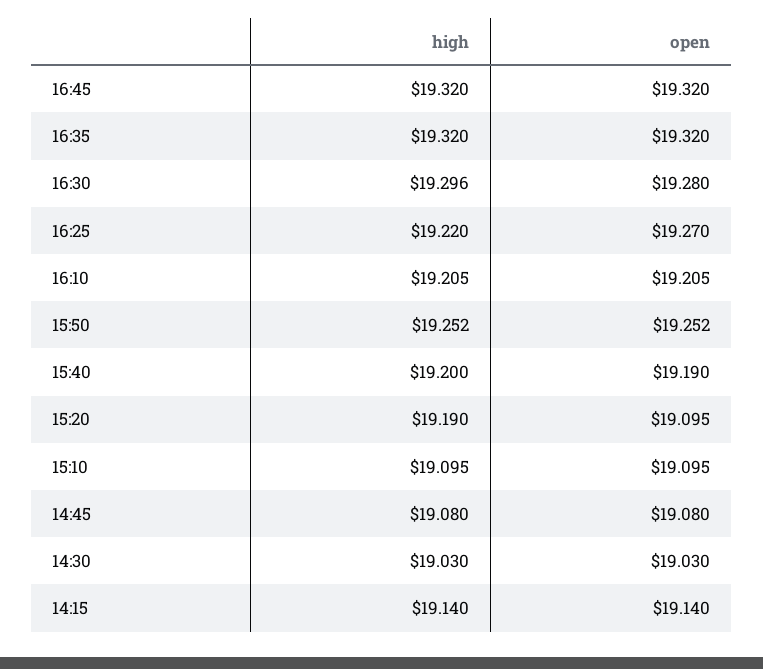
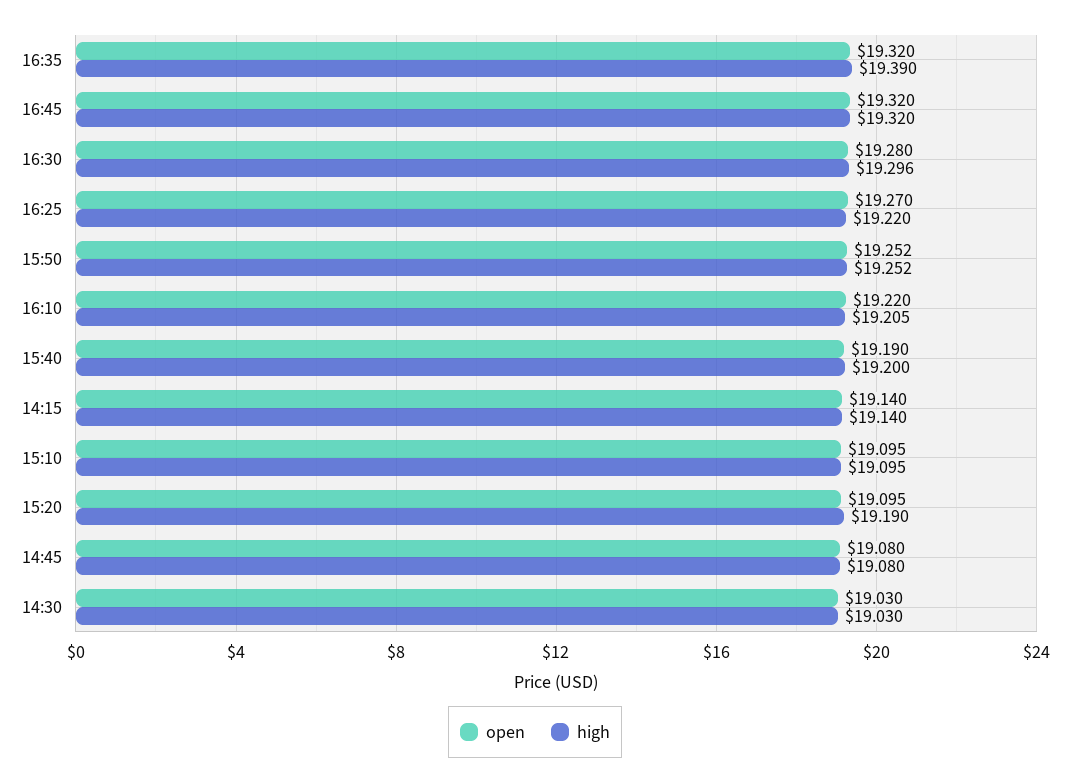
high, 16:35: 19.32 -> 19.39
open, 16:10: 19.205 -> 19.22

